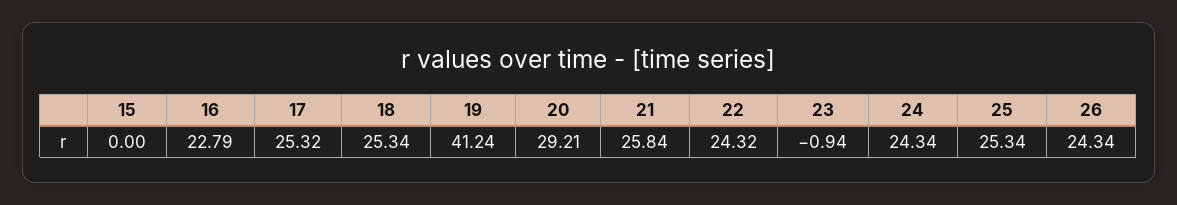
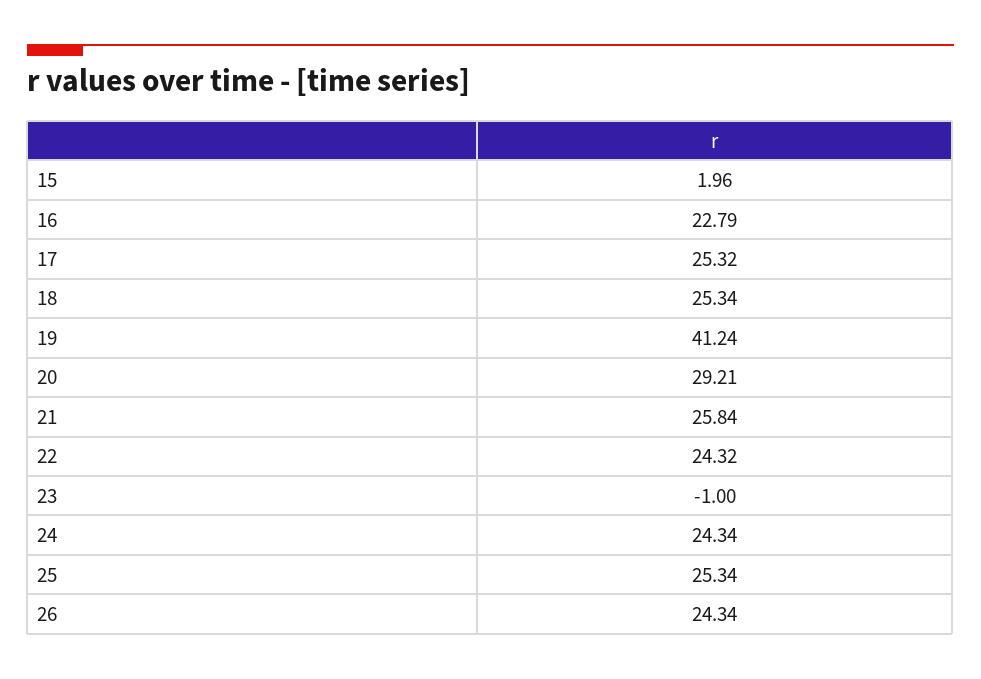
15: 0 -> 1.96
23: -0.94 -> -1

